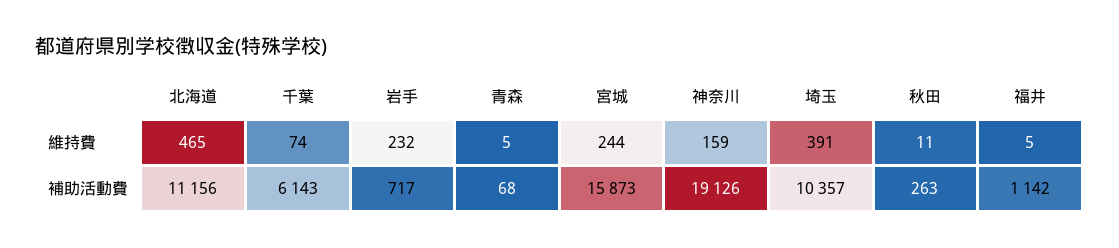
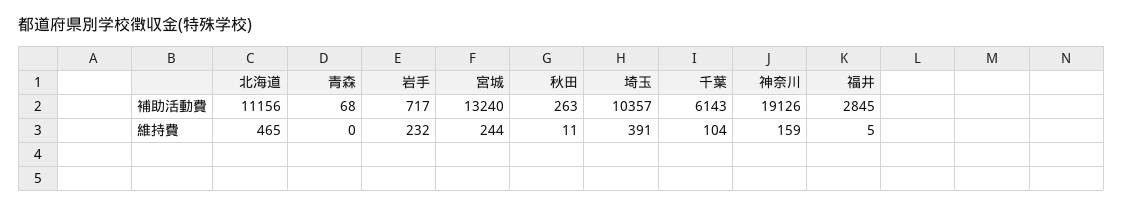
千葉, 維持費: 74 -> 104
青森, 維持費: 5 -> 0
宮城, 補助活動費: 15873 -> 13240
福井, 補助活動費: 1142 -> 2845

